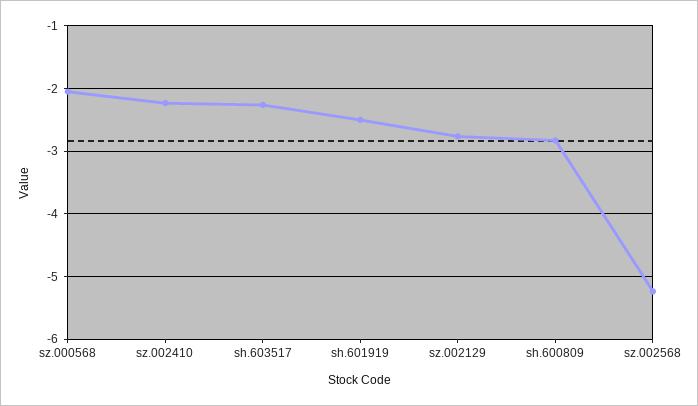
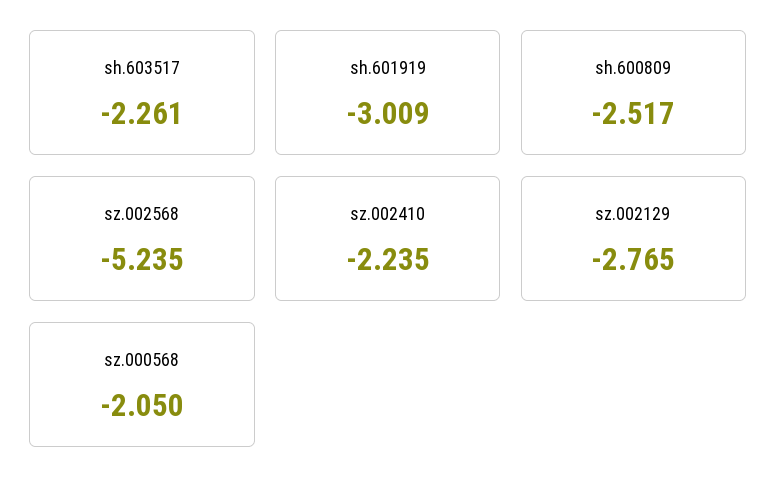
sh.601919: -2.5 -> -3.009
sh.600809: -2.8 -> -2.517

